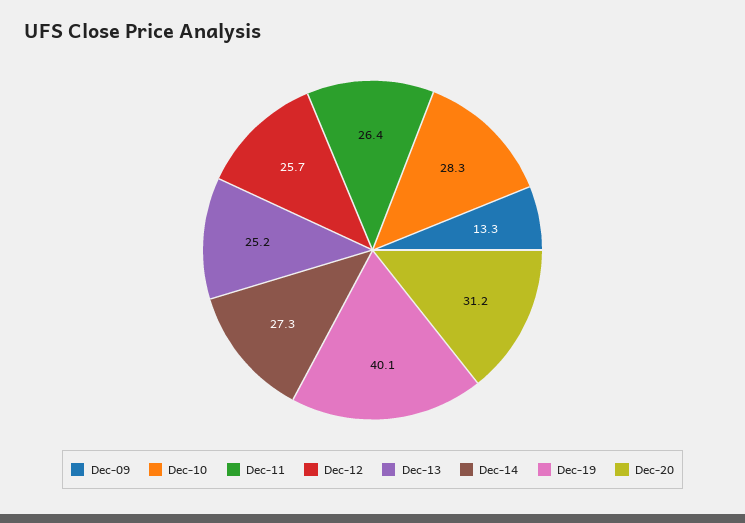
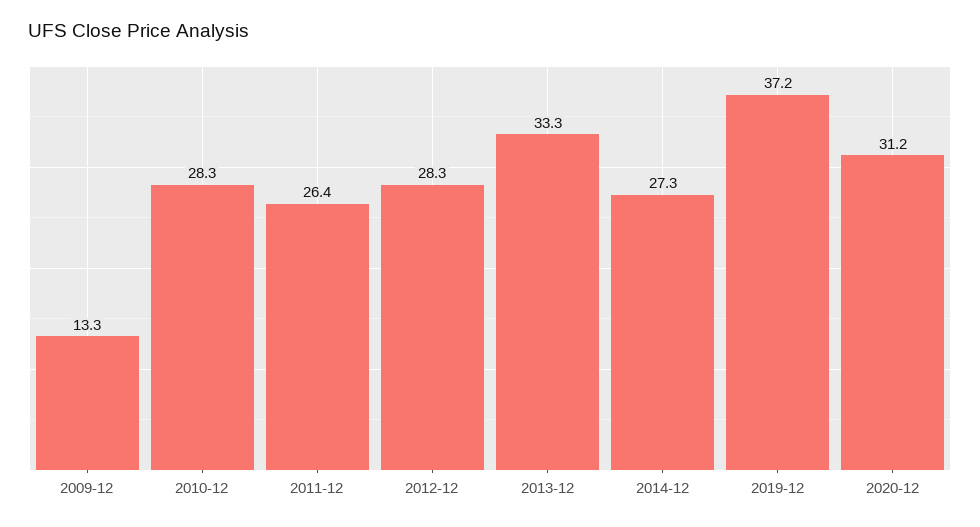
Dec-12: 25.7 -> 28.3
Dec-13: 25.2 -> 33.3
Dec-19: 40.1 -> 37.2

